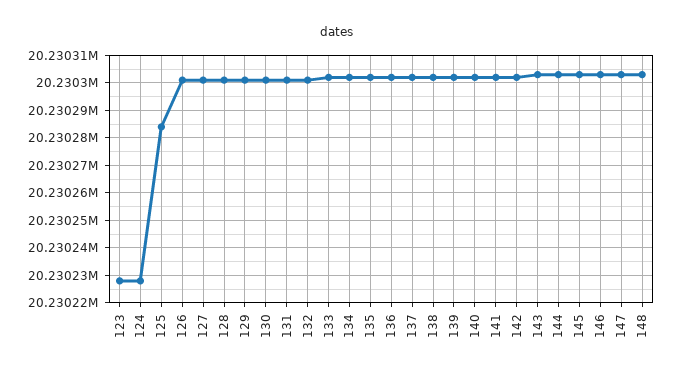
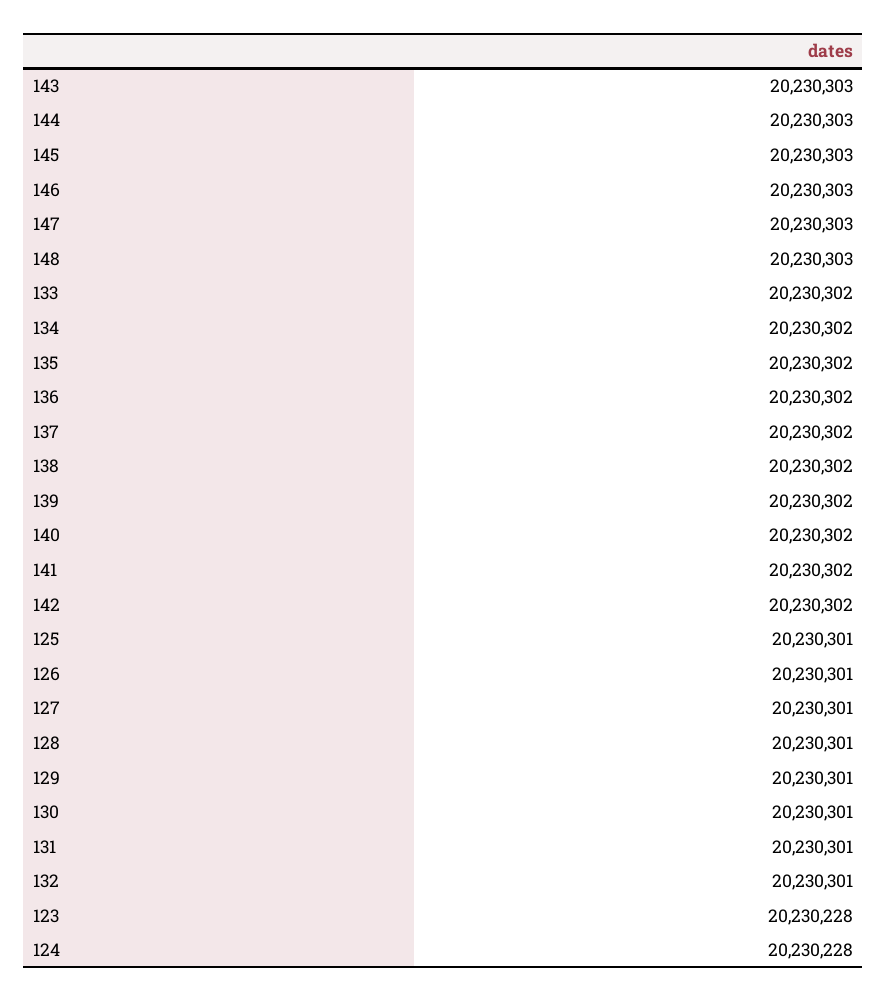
125: 20230285 -> 20230301

